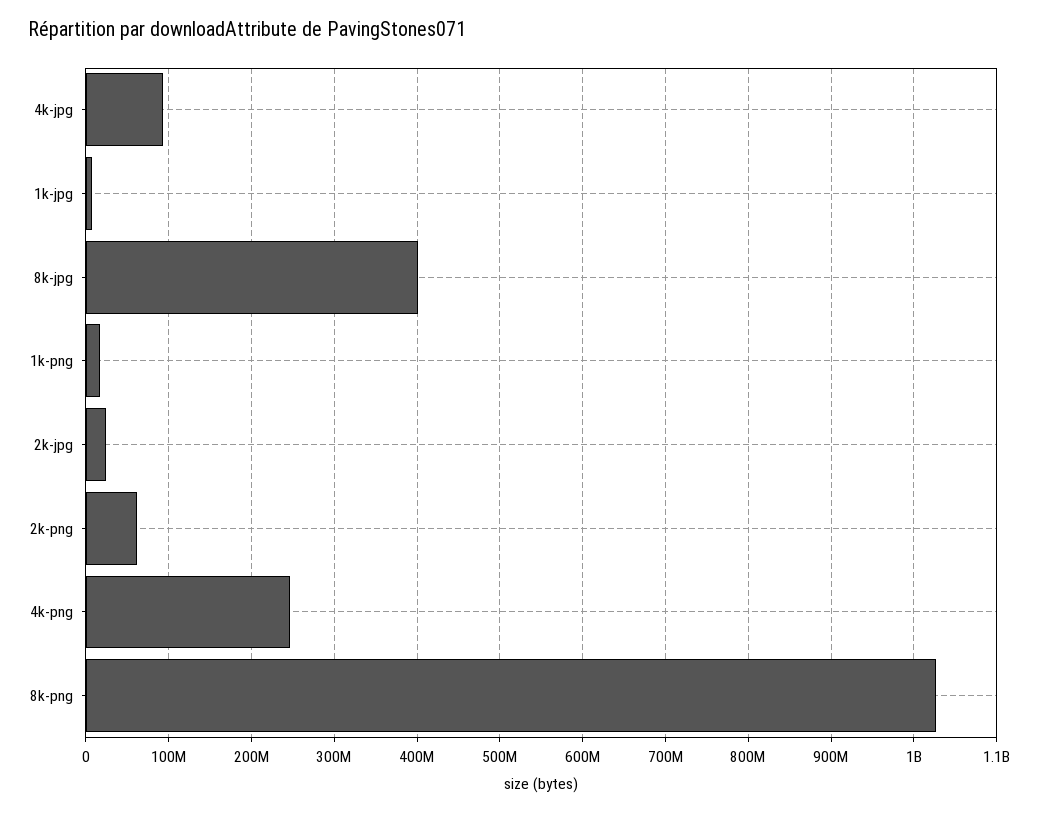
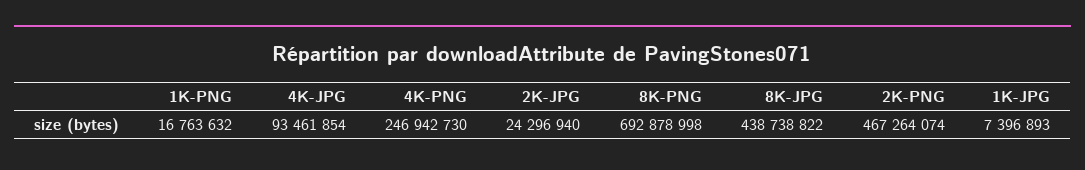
8k-jpg: 400000000 -> 438738822
2k-png: 60000000 -> 467264074
8k-png: 1030000000 -> 692878998

